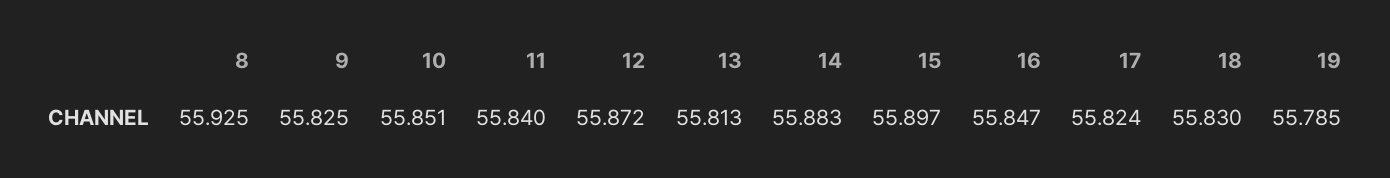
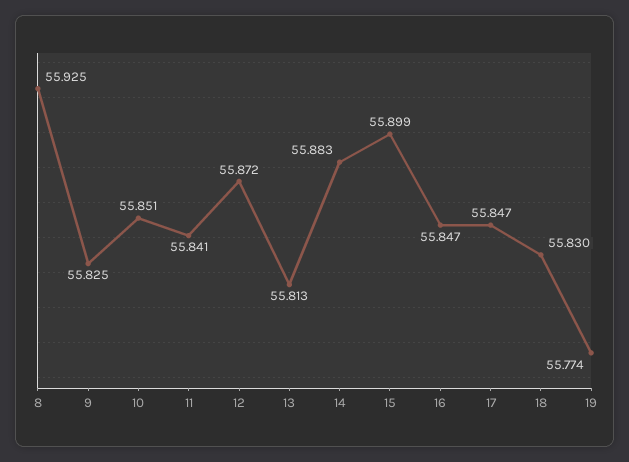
11: 55.84 -> 55.841
15: 55.897 -> 55.899
17: 55.824 -> 55.847
19: 55.785 -> 55.774

